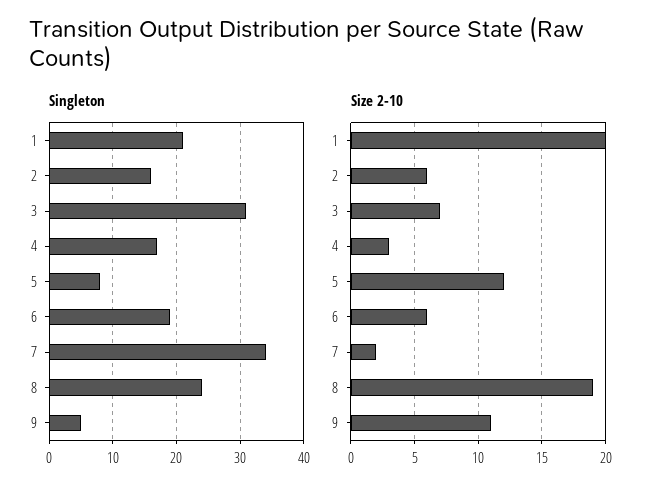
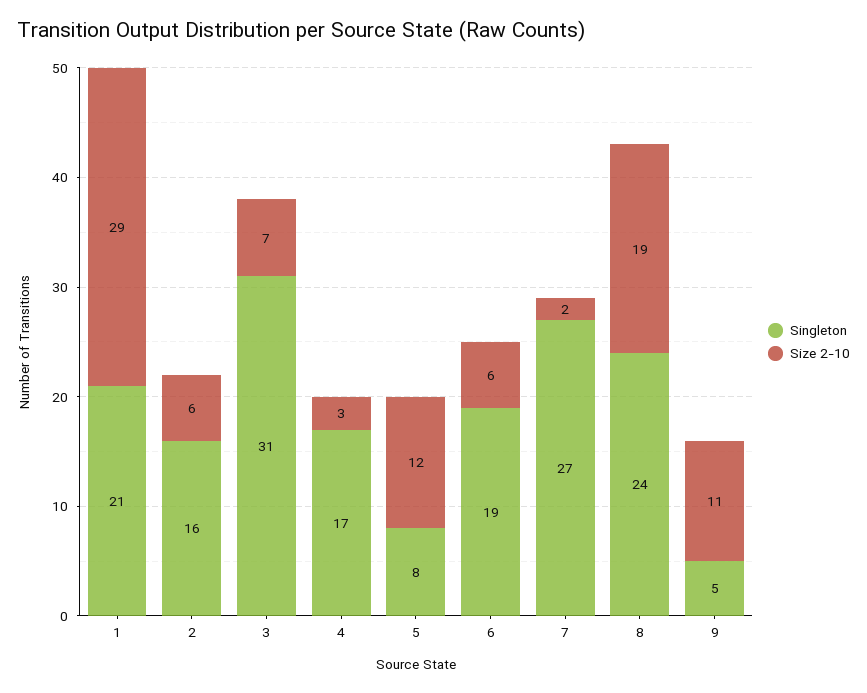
Singleton, 7: 34 -> 27
Size 2-10, 1: 20 -> 29

